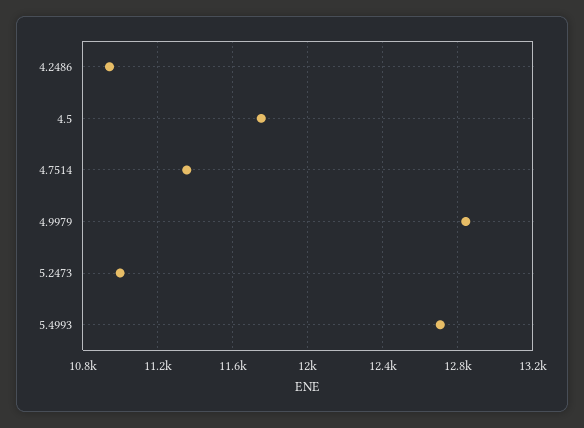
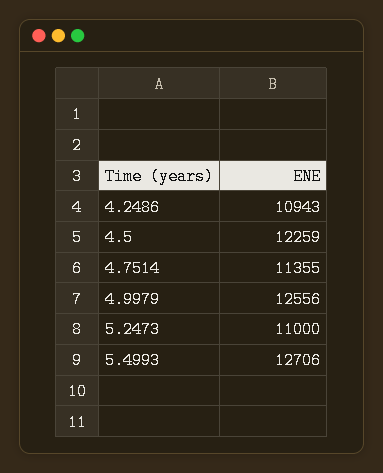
4.5: 11750 -> 12259
4.9979: 12850 -> 12556

